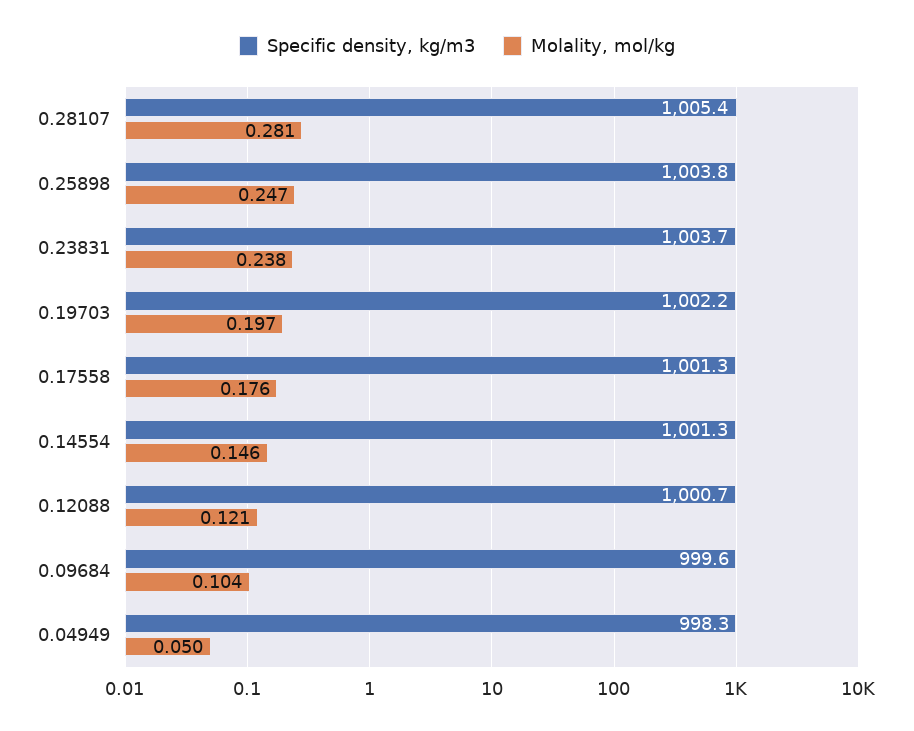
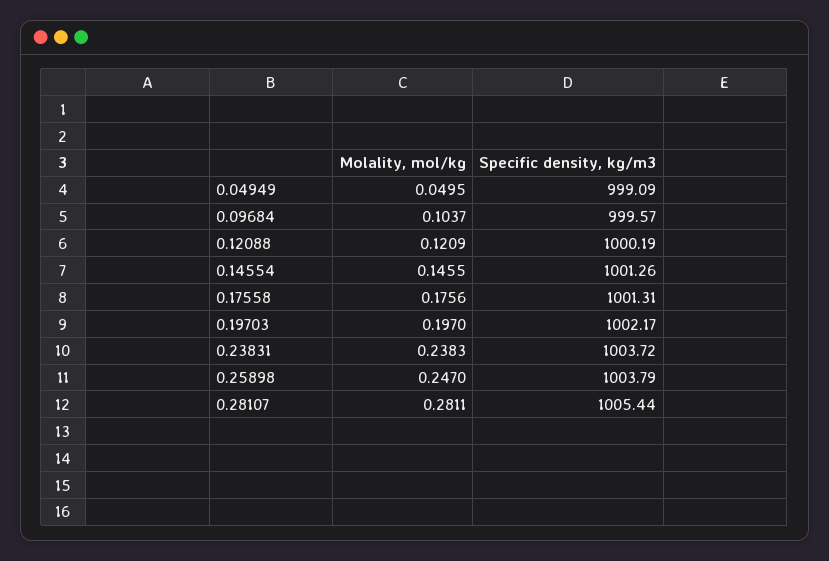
Specific density, kg/m3, 0.12088: 1000.7 -> 1000.19
Specific density, kg/m3, 0.04949: 998.3 -> 999.09

